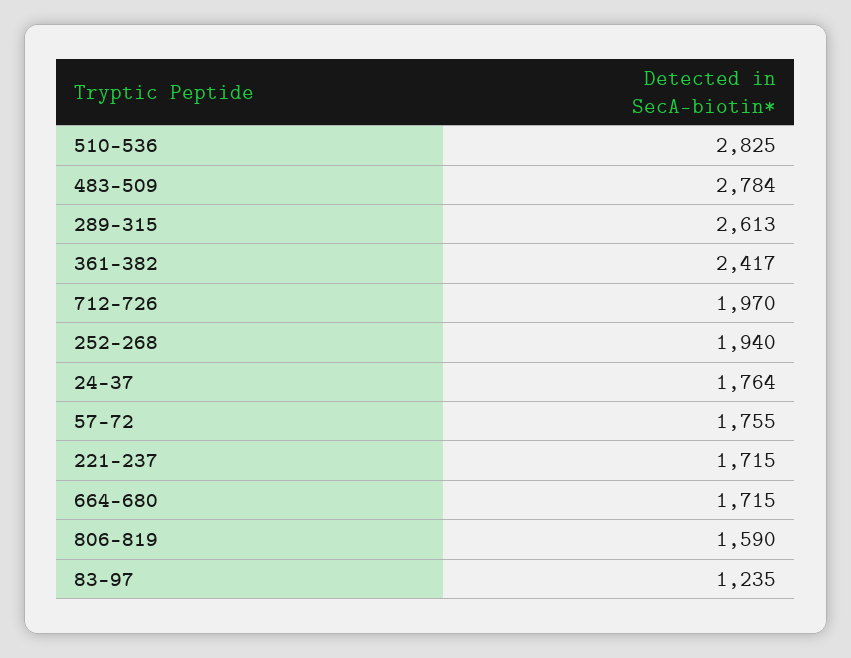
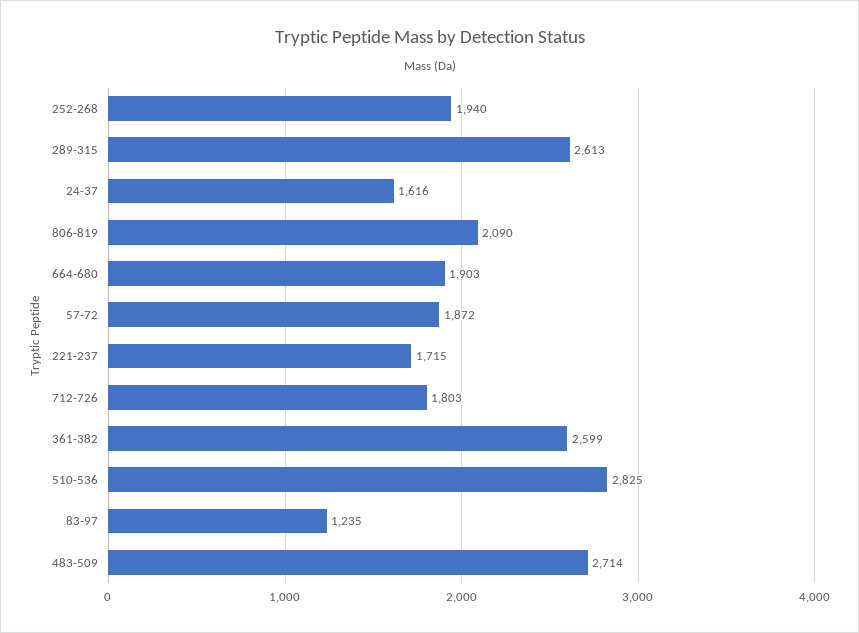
483-509: 2784 -> 2714
361-382: 2417 -> 2599
712-726: 1970 -> 1803
24-37: 1764 -> 1616
57-72: 1755 -> 1872
664-680: 1715 -> 1903
806-819: 1590 -> 2090

